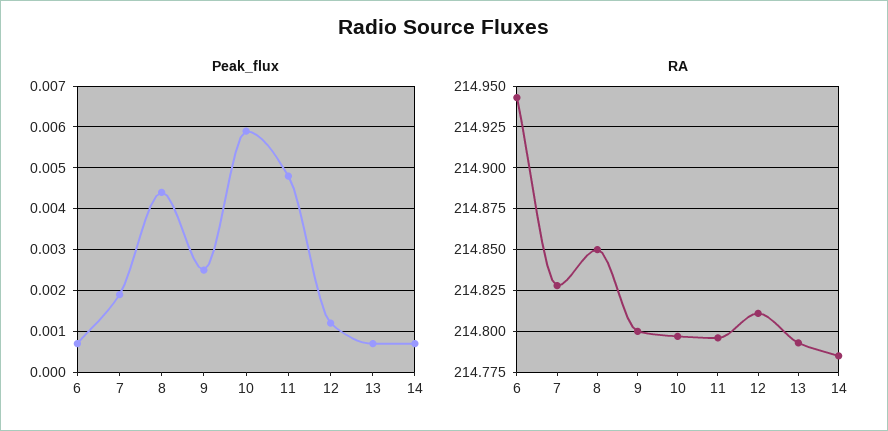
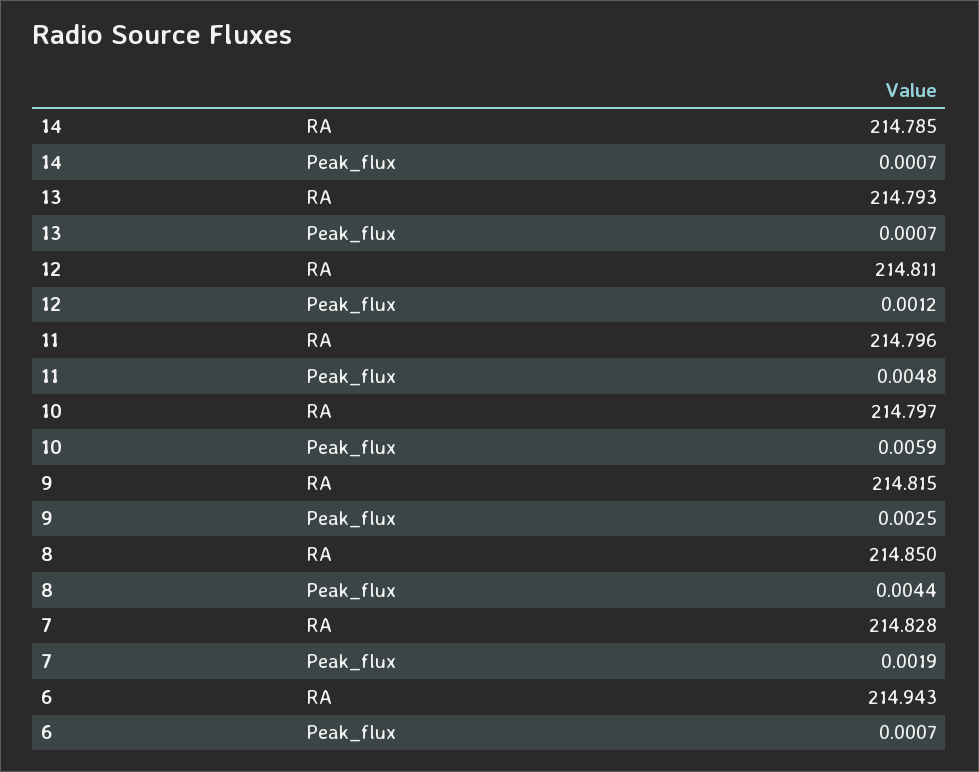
RA, 9: 214.8 -> 214.815

